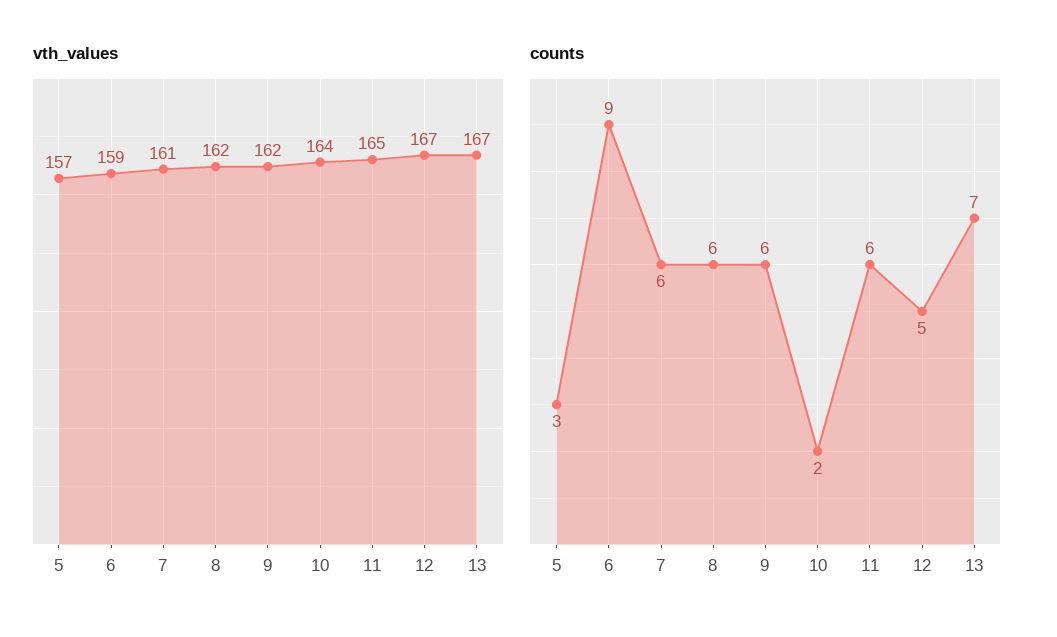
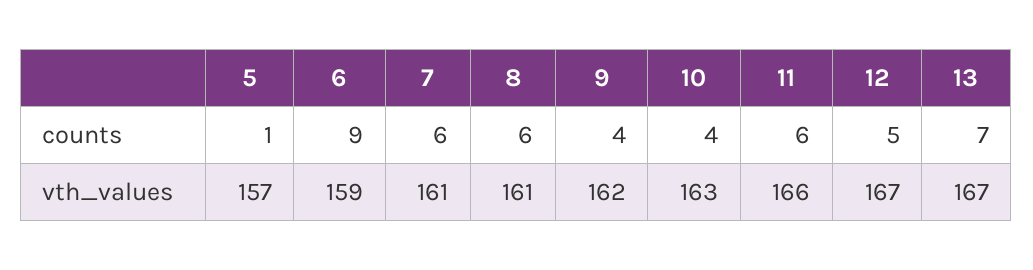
vth_values, 8: 162 -> 161
vth_values, 10: 164 -> 163
vth_values, 11: 165 -> 166
counts, 5: 3 -> 1
counts, 9: 6 -> 4
counts, 10: 2 -> 4

